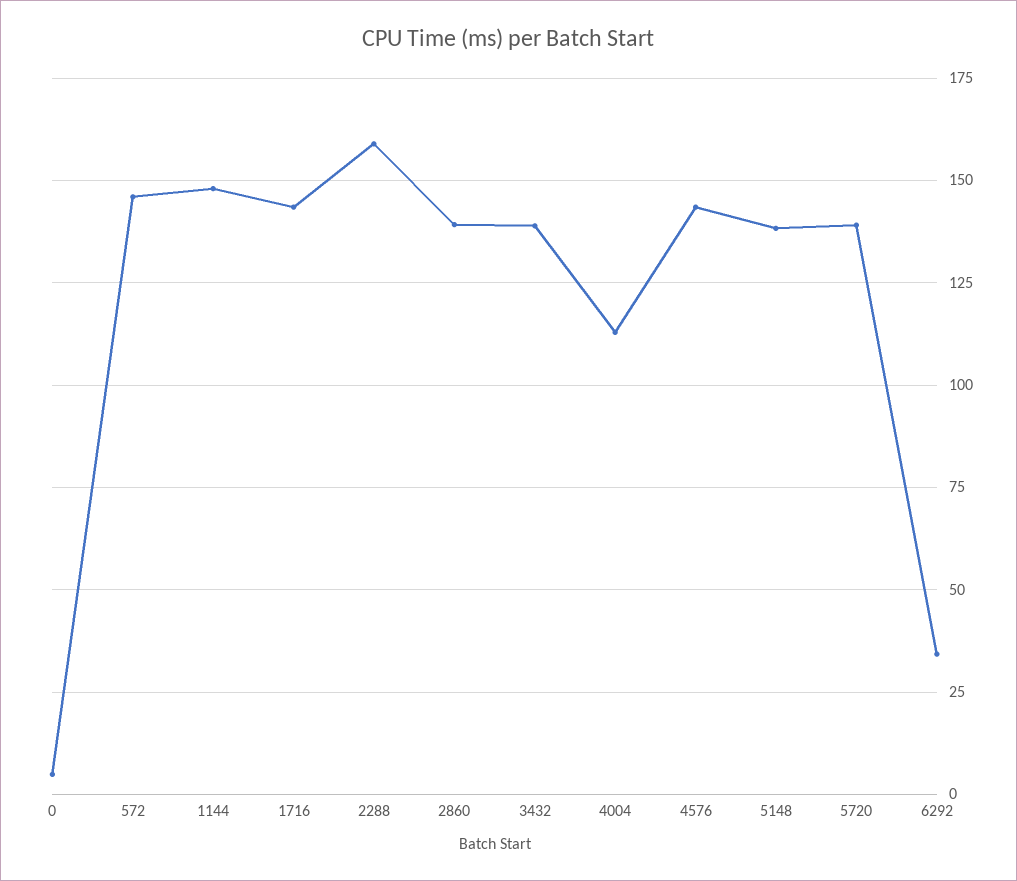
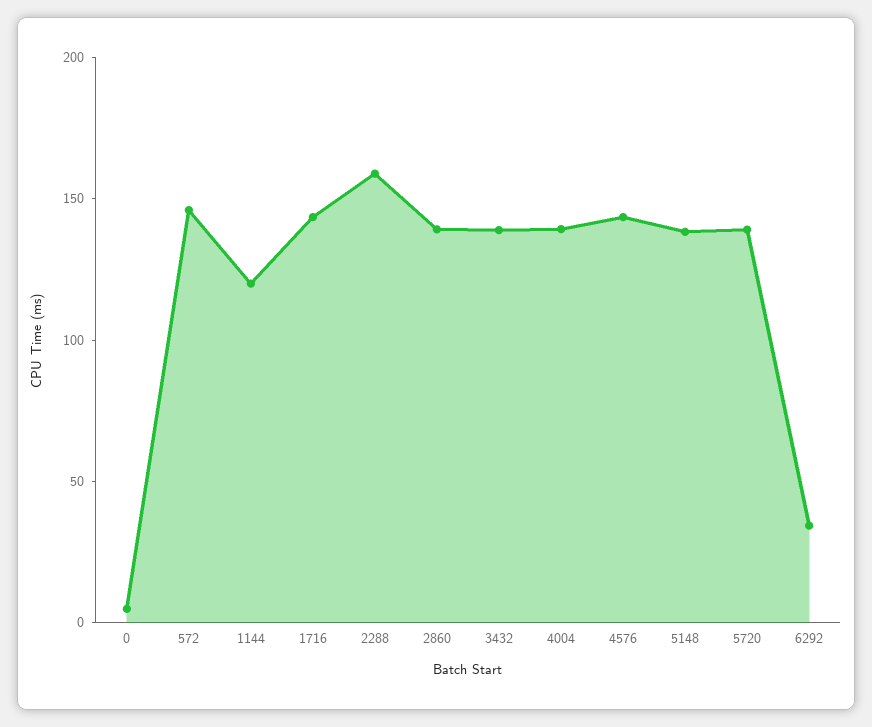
1144: 147.5 -> 120
4004: 112.5 -> 140

